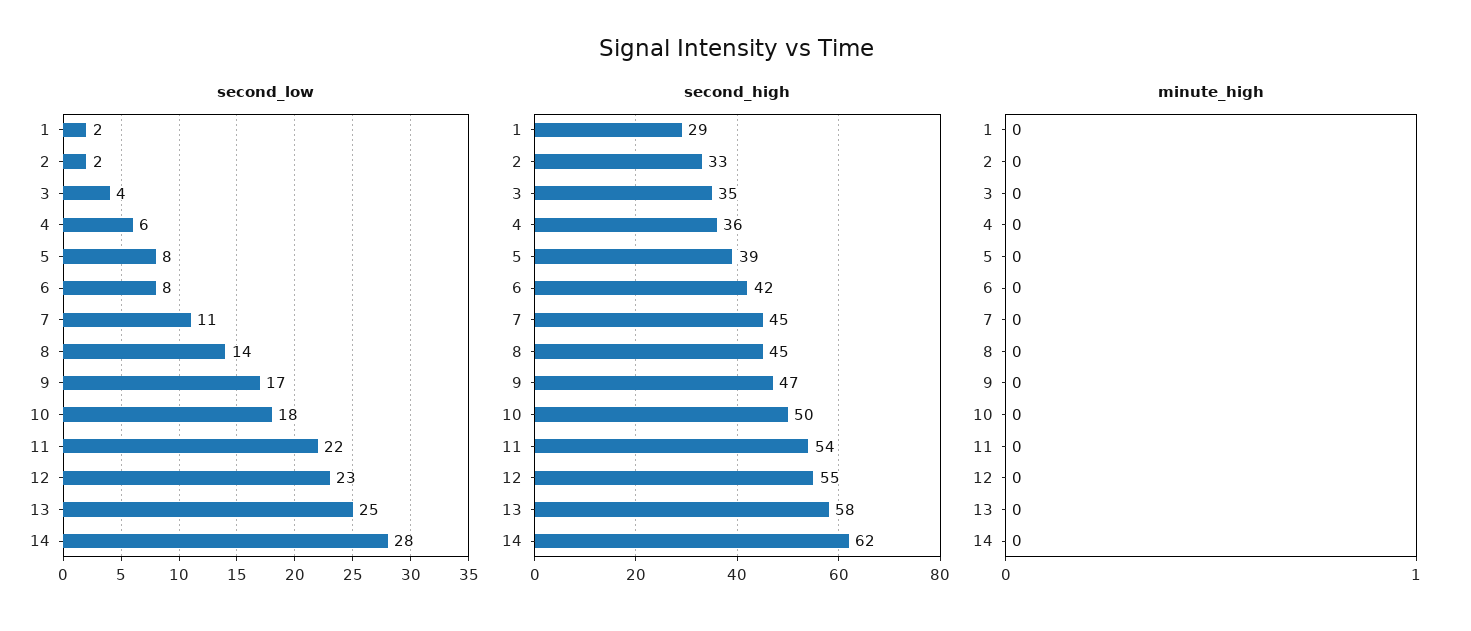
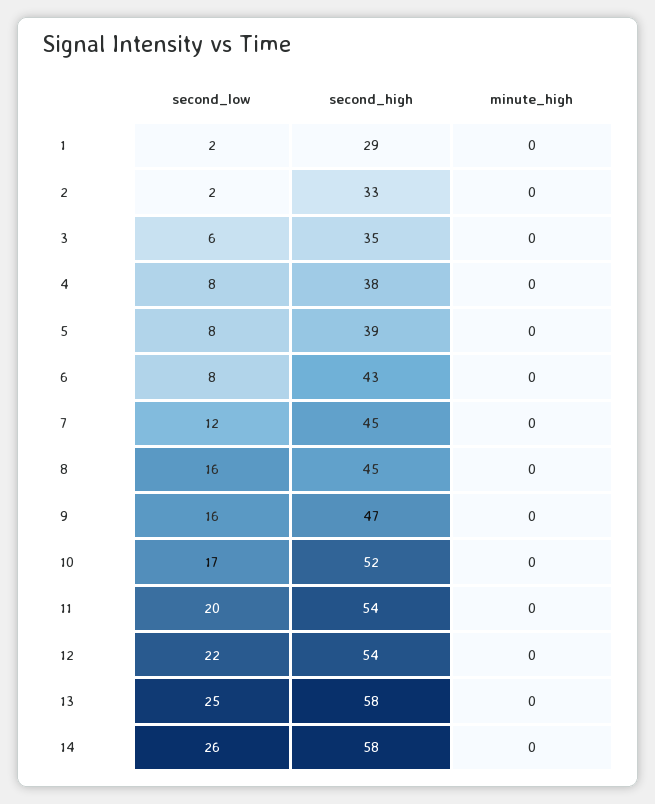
second_low, 3: 4 -> 6
second_low, 4: 6 -> 8
second_low, 7: 11 -> 12
second_low, 8: 14 -> 16
second_low, 9: 17 -> 16
second_low, 10: 18 -> 17
second_low, 11: 22 -> 20
second_low, 12: 23 -> 22
second_low, 14: 28 -> 26
second_high, 4: 36 -> 38
second_high, 6: 42 -> 43
second_high, 10: 50 -> 52
second_high, 12: 55 -> 54
second_high, 14: 62 -> 58

